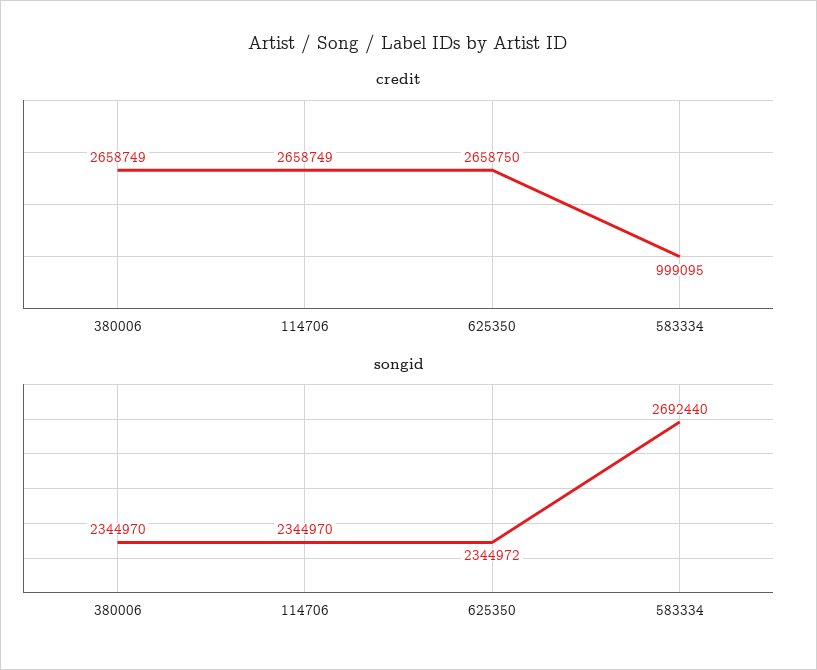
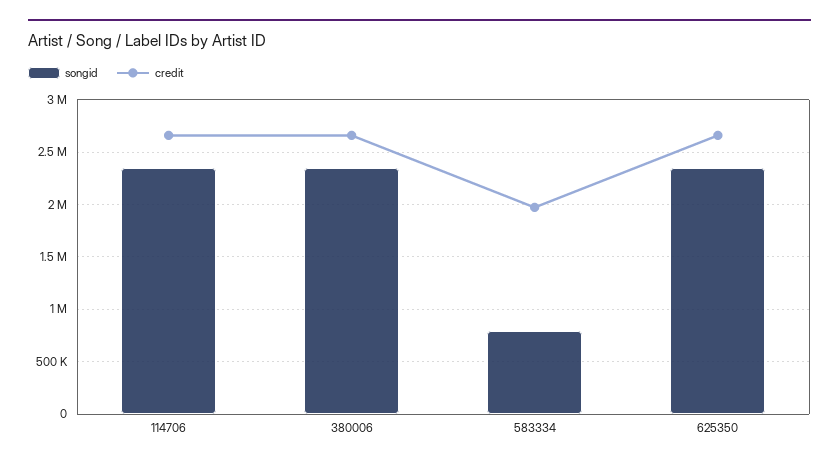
credit, 583334: 999095 -> 2000000
songid, 583334: 2692440 -> 800000

